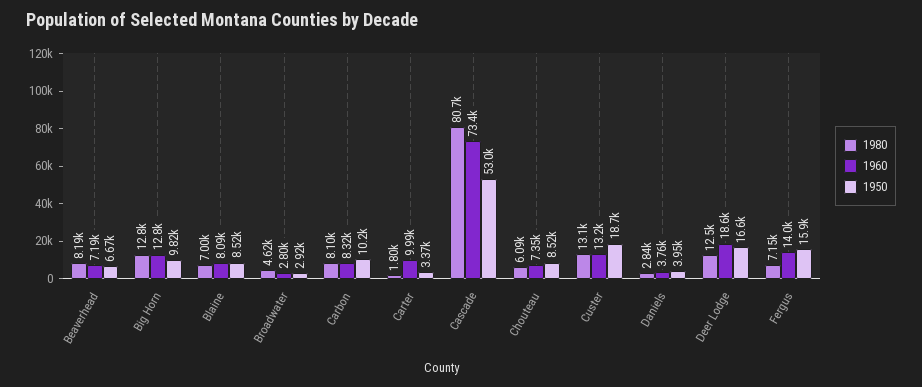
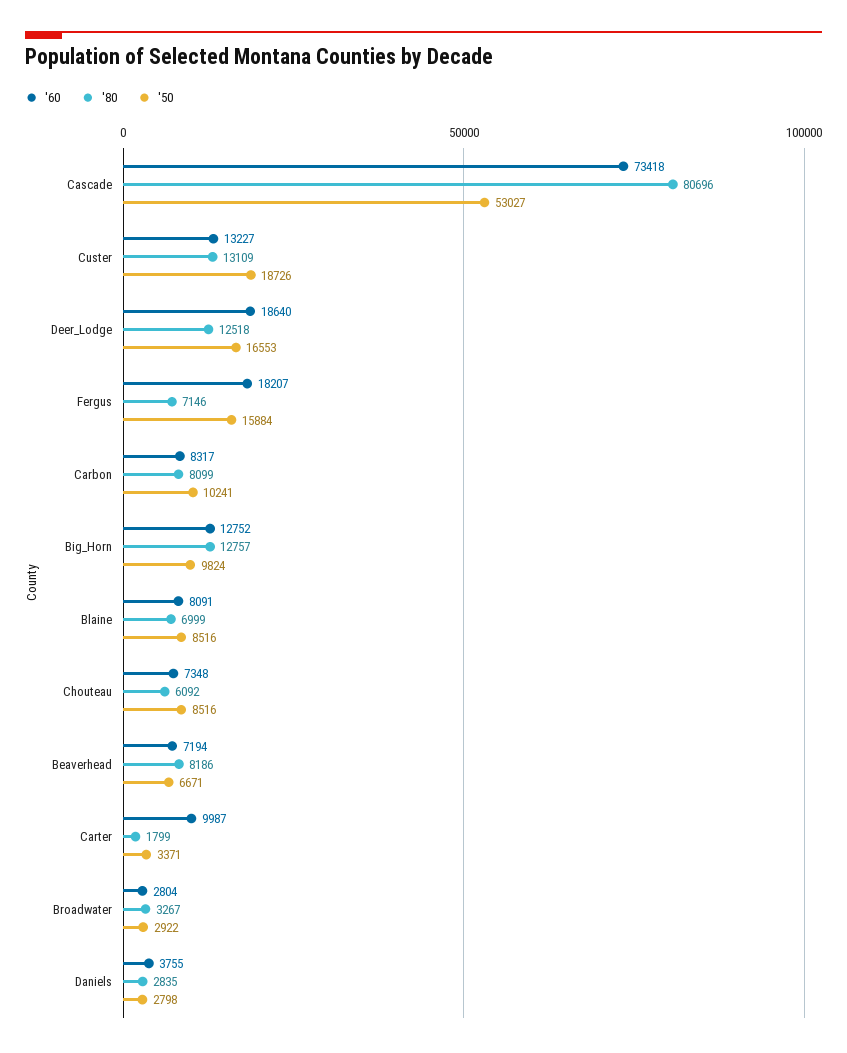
1980, Broadwater: 4620 -> 3267
1950, Daniels: 3950 -> 2798
1960, Fergus: 14000 -> 18207

